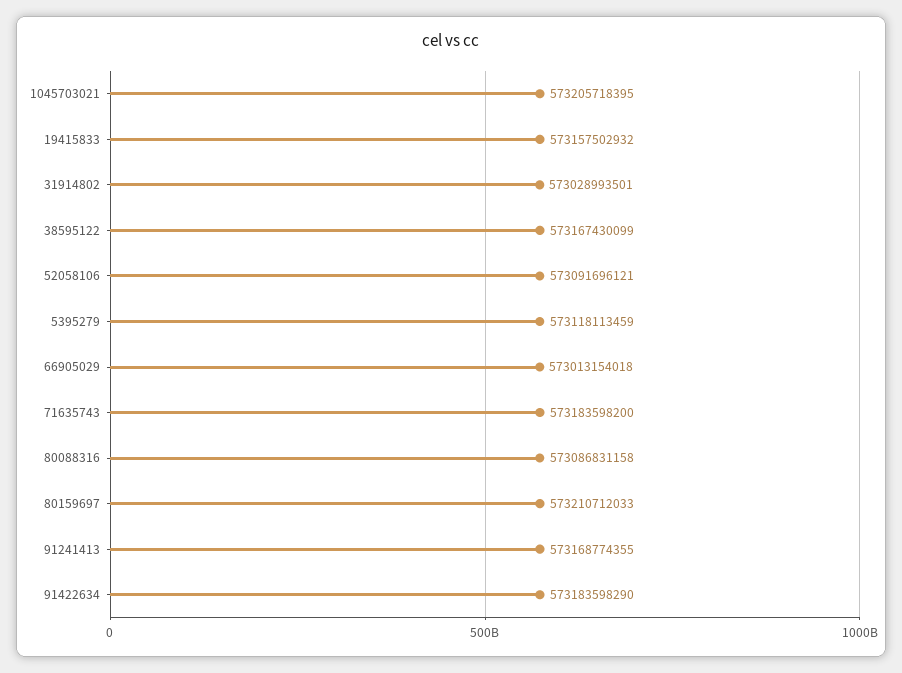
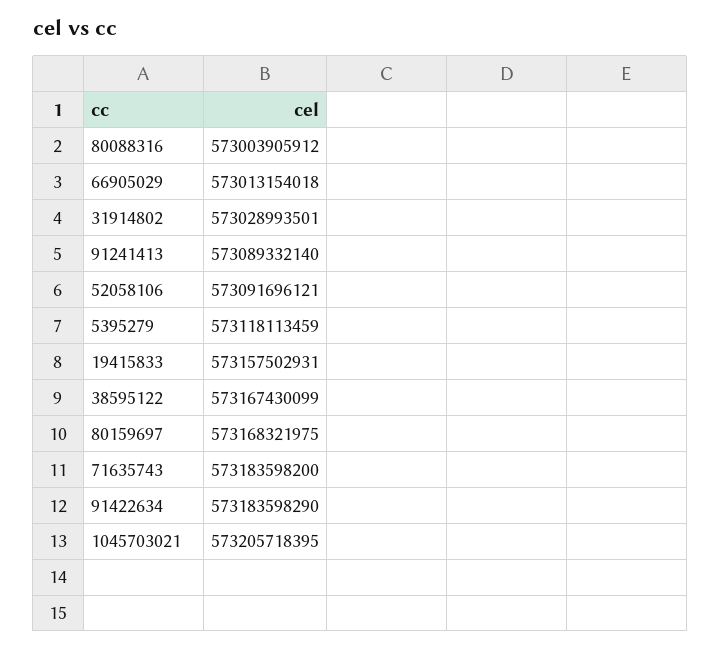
19415833: 573157502932 -> 573157502931
80088316: 573086831158 -> 573003905912
80159697: 573210712033 -> 573168321975
91241413: 573168774355 -> 573089332140

